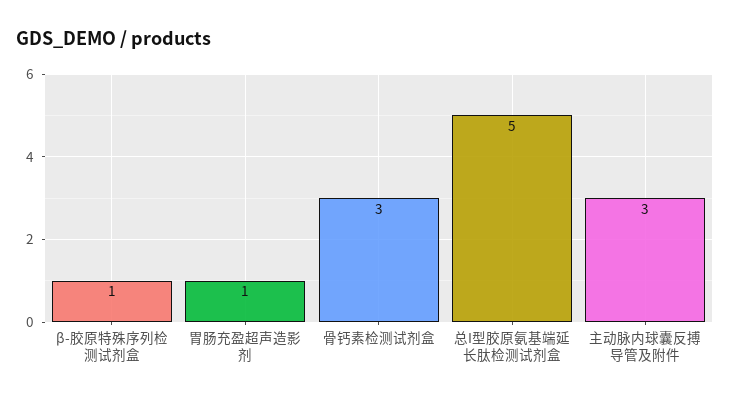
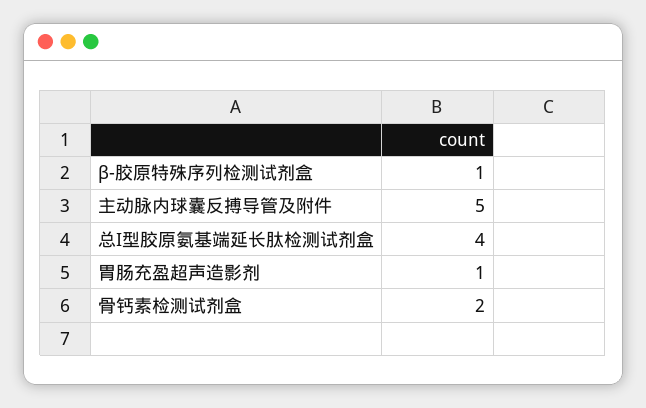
骨钙素检测试剂盒: 3 -> 2
总I型胶原氨基端延长肽检测试剂盒: 5 -> 4
主动脉内球囊反搏导管及附件: 3 -> 5

